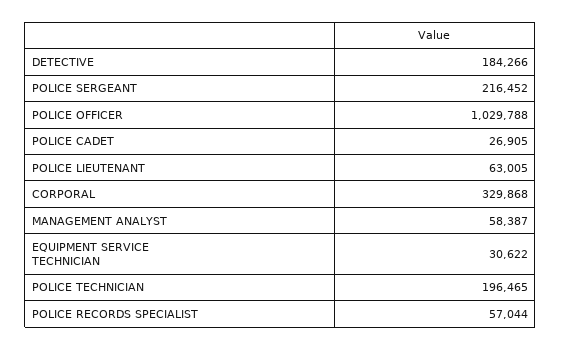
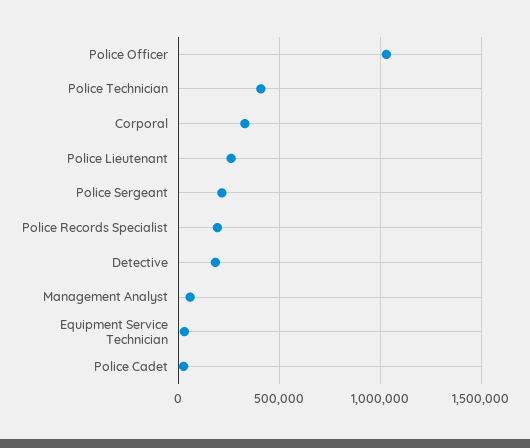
POLICE LIEUTENANT: 63005 -> 250000
POLICE TECHNICIAN: 196465 -> 400000
POLICE RECORDS SPECIALIST: 57044 -> 200000

